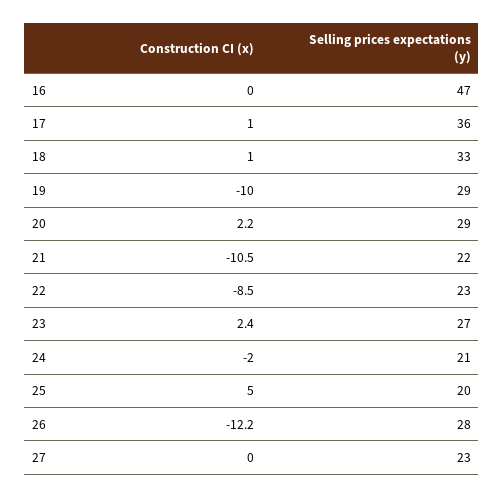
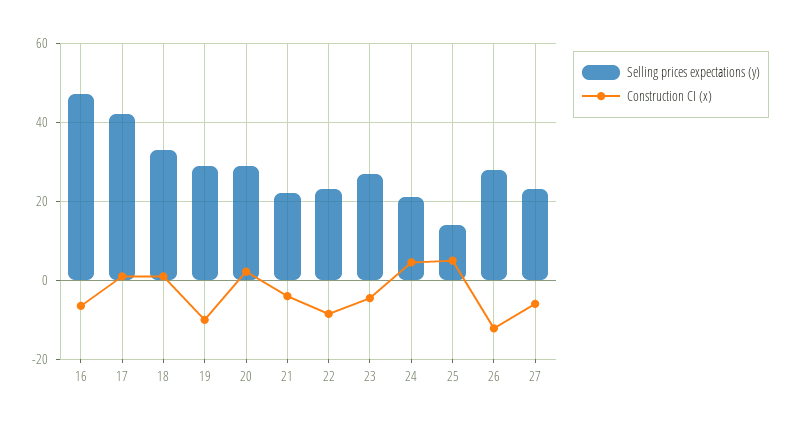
Construction CI (x), 16: 0 -> -6
Selling prices expectations (y), 17: 36 -> 42
Construction CI (x), 21: -10.5 -> -4
Construction CI (x), 23: 2.4 -> -4
Construction CI (x), 24: -2 -> 4
Selling prices expectations (y), 25: 20 -> 14
Construction CI (x), 27: 0 -> -6

